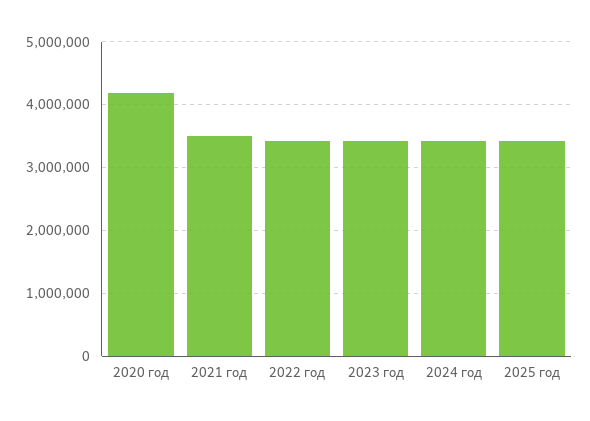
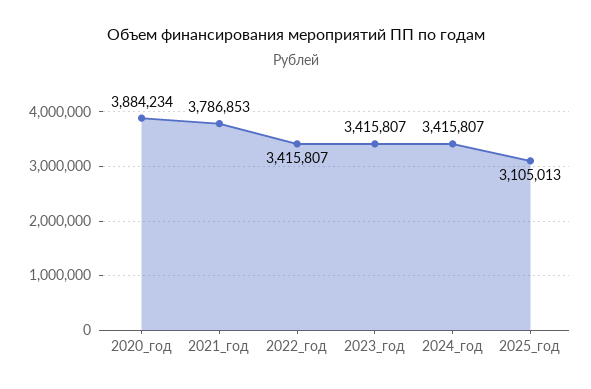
2020 год: 4200000 -> 3884234
2021 год: 3500000 -> 3786853
2025 год: 3400000 -> 3105013

